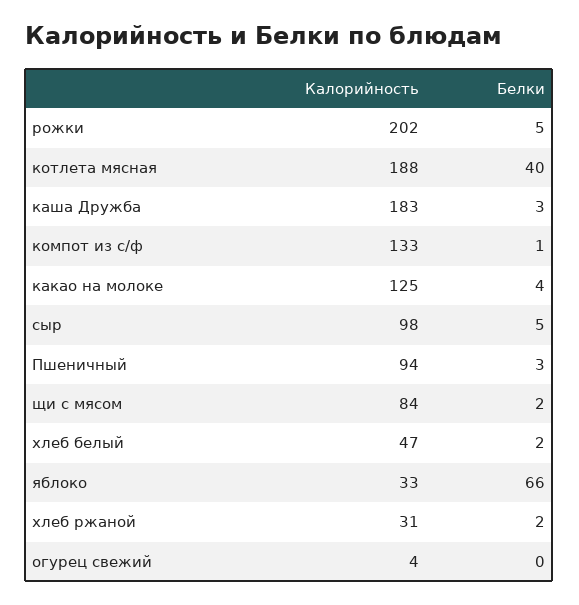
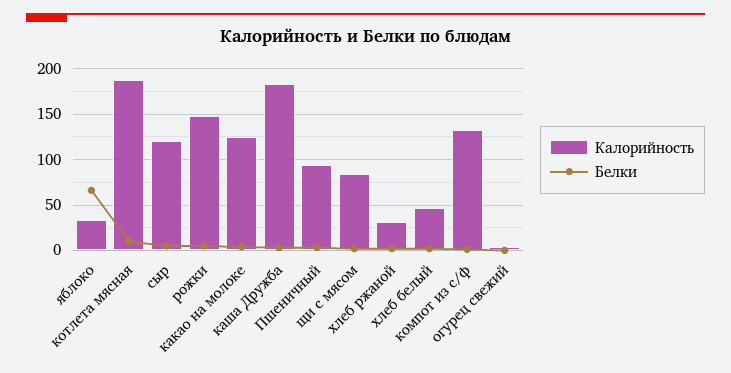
Калорийность, рожки: 202 -> 150
Белки, котлета мясная: 40 -> 10
Калорийность, сыр: 98 -> 120

